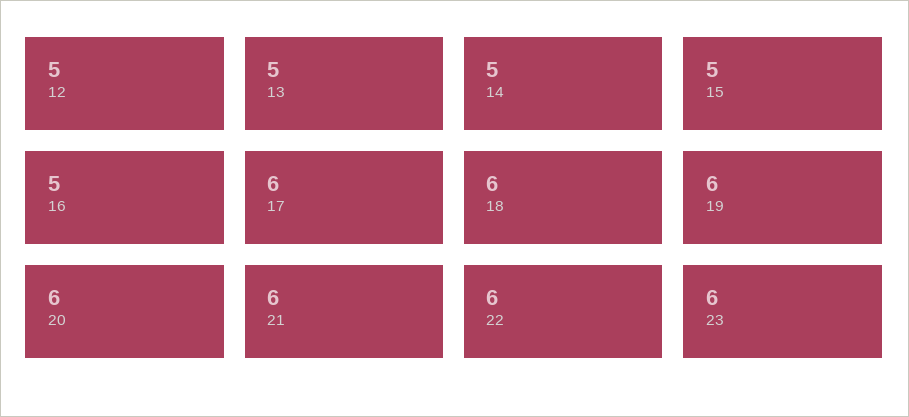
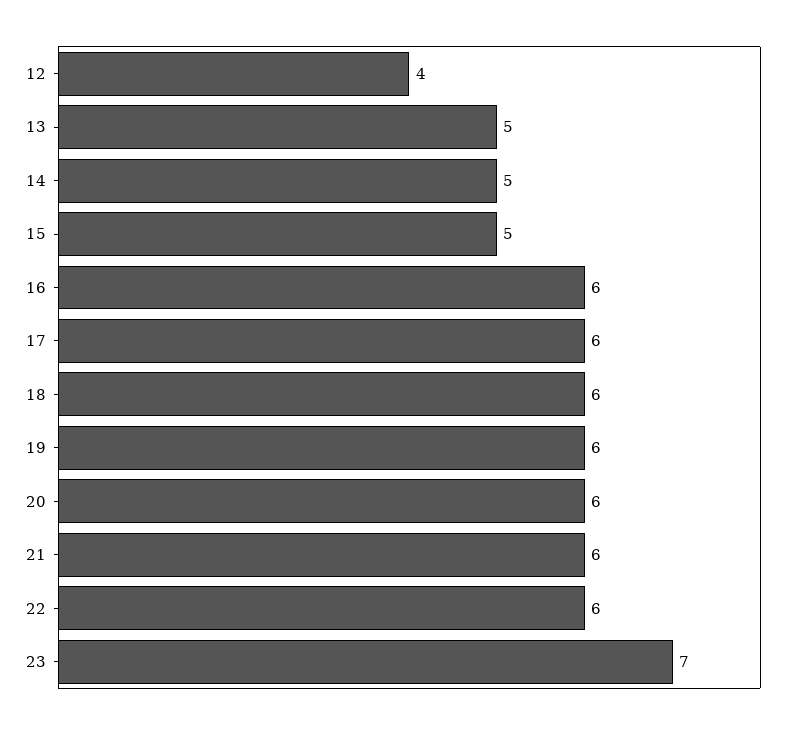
12: 5 -> 4
16: 5 -> 6
23: 6 -> 7

